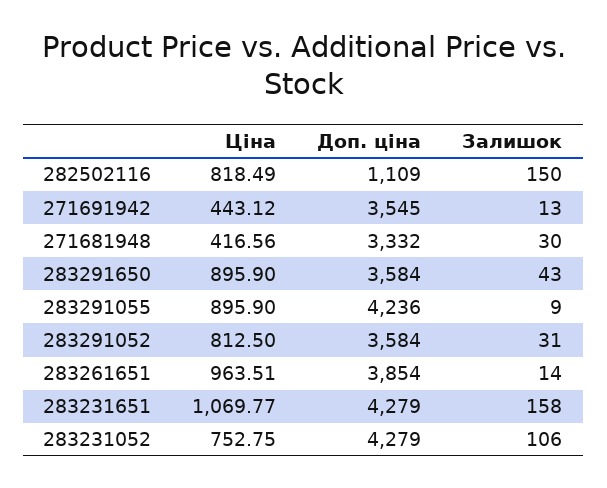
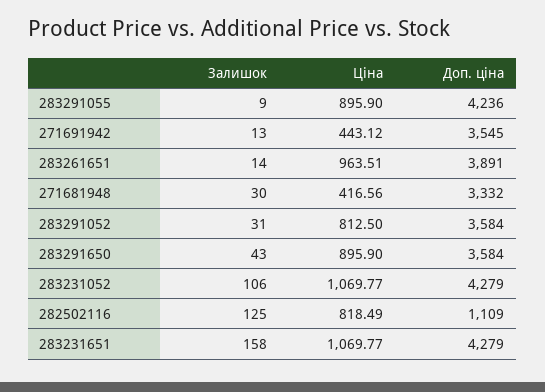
Залишок, 282502116: 150 -> 125
Доп. ціна, 283261651: 3854 -> 3891
Ціна, 283231052: 752.75 -> 1069.77

